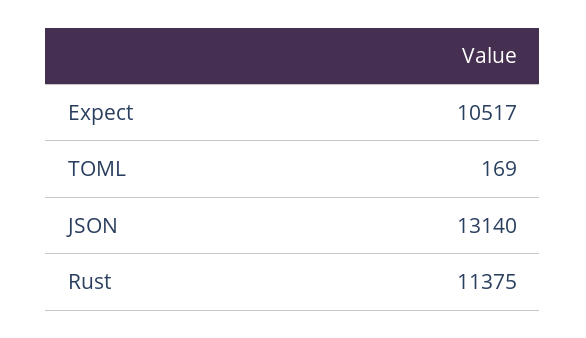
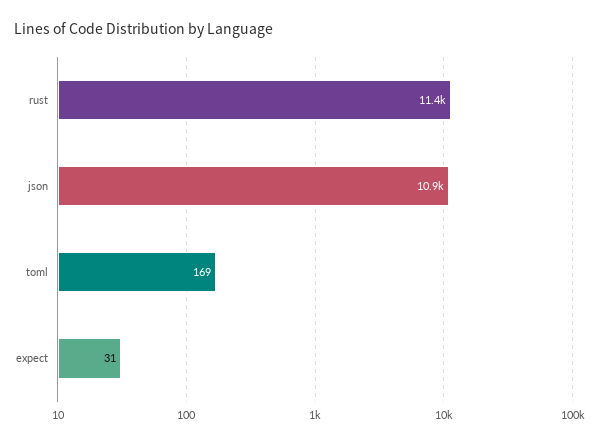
Expect: 10517 -> 31
JSON: 13140 -> 10900

